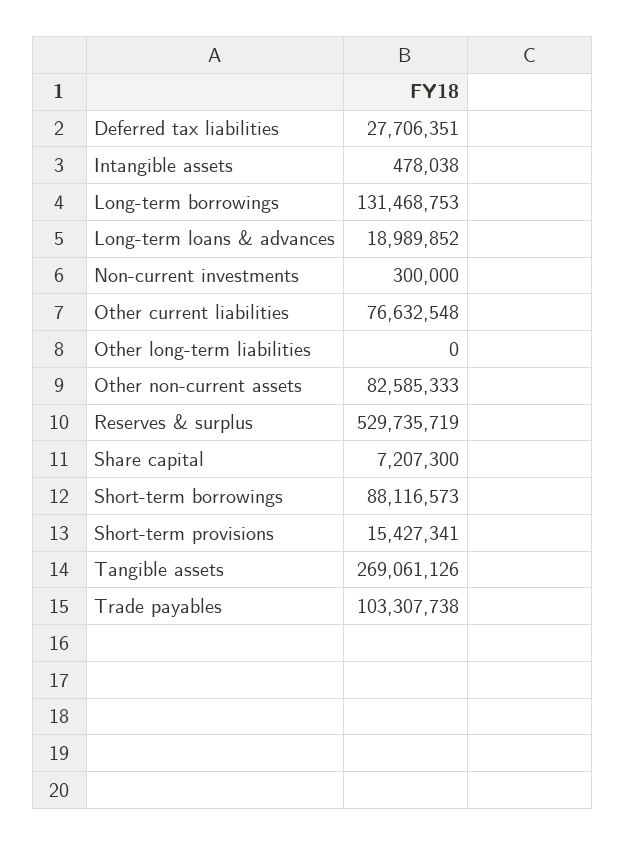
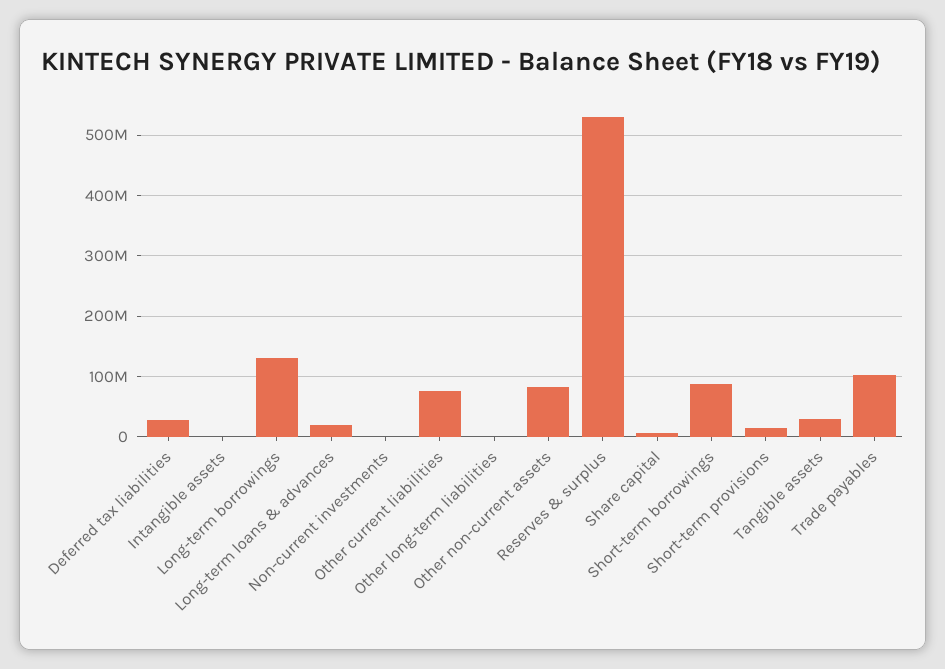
Tangible assets: 269061126 -> 30000000

